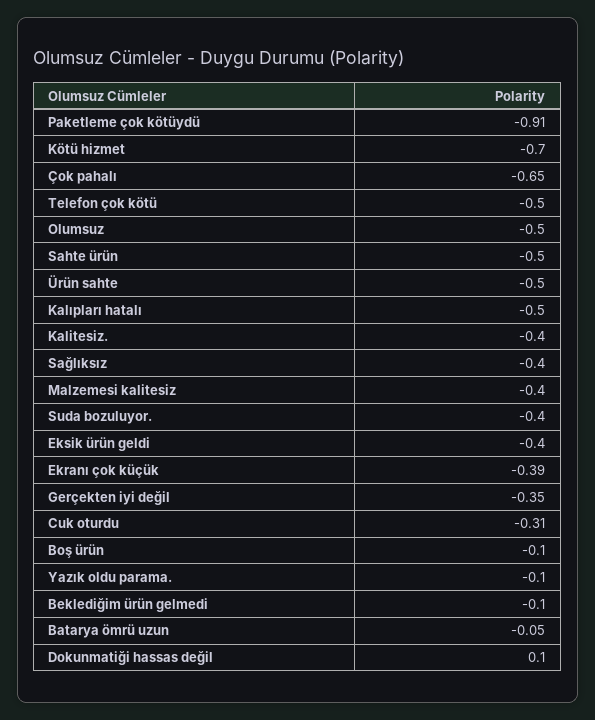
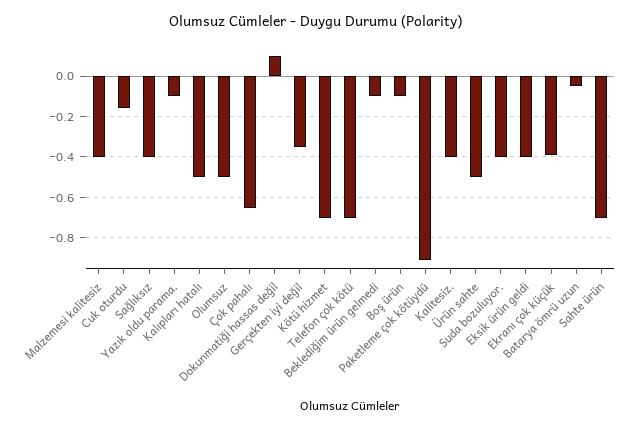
Telefon çok kötü: -0.5 -> -0.7
Sahte ürün: -0.5 -> -0.7
Cuk oturdu: -0.31 -> -0.15

